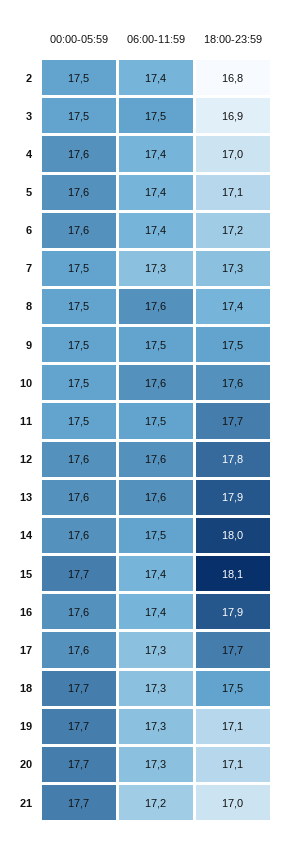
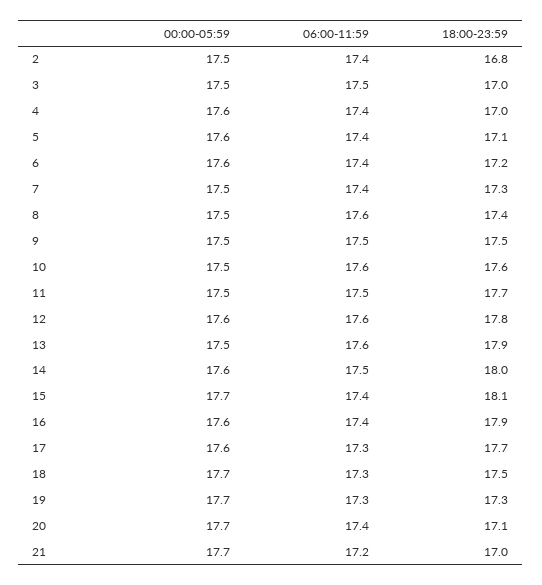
18:00-23:59, 3: 16.9 -> 17
06:00-11:59, 7: 17.3 -> 17.4
00:00-05:59, 13: 17.6 -> 17.5
18:00-23:59, 19: 17.1 -> 17.3
06:00-11:59, 20: 17.3 -> 17.4

